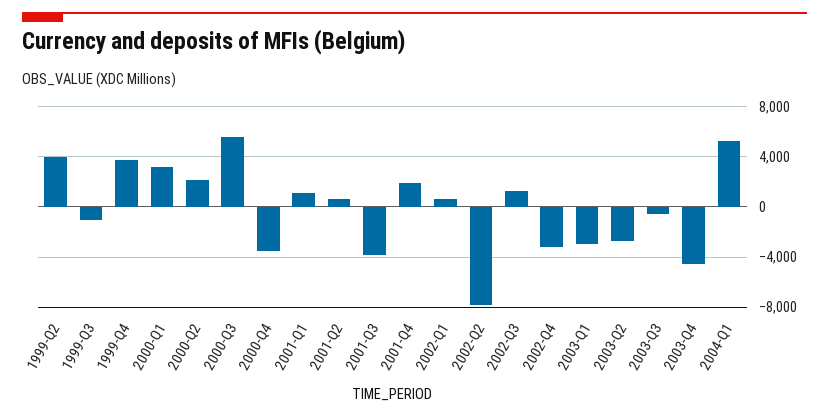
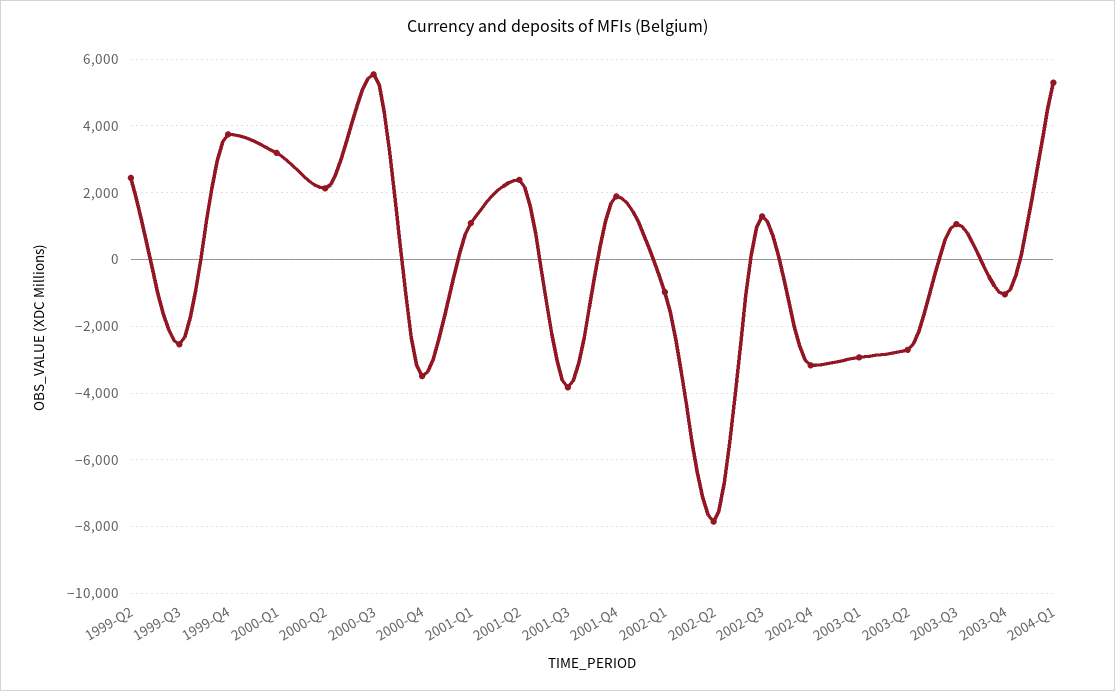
1999-Q2: 4000 -> 2400
1999-Q3: -1000 -> -2600
2001-Q2: 500 -> 2400
2002-Q1: 500 -> -1000
2003-Q3: -500 -> 1000
2003-Q4: -4500 -> -1000

